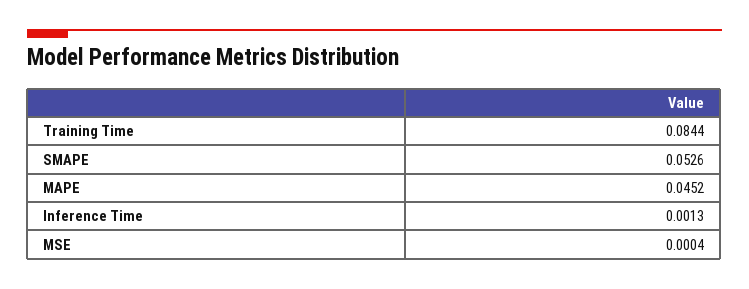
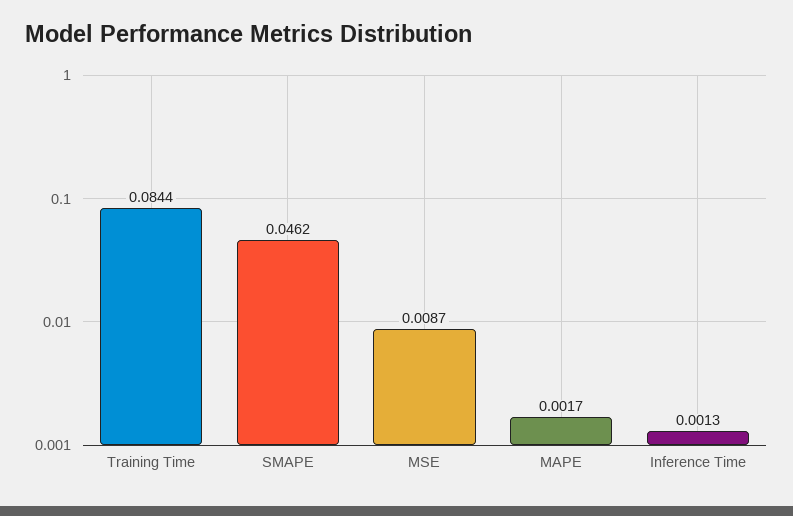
SMAPE: 0.0526 -> 0.0462
MAPE: 0.0452 -> 0.0017
MSE: 0.0004 -> 0.0087

